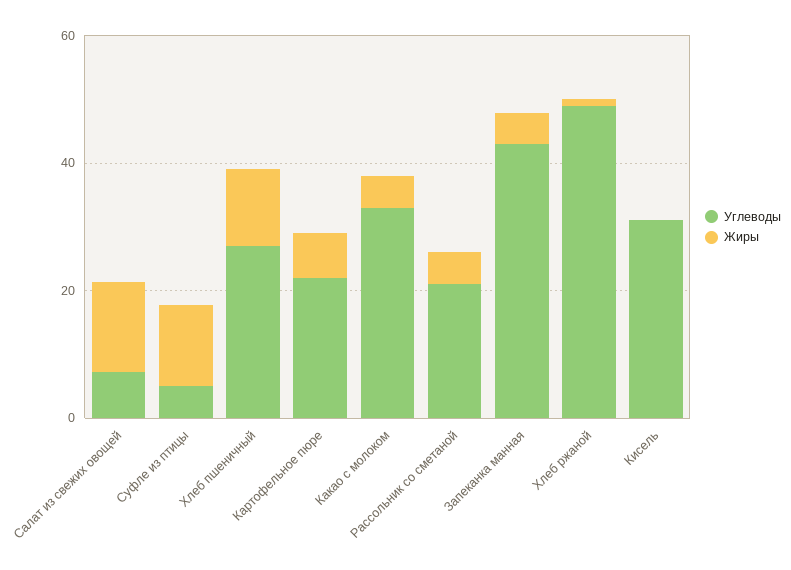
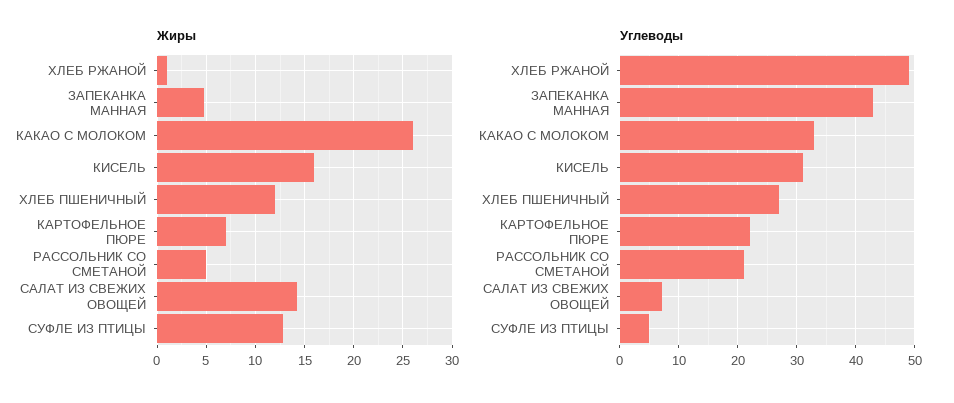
Жиры, Какао с молоком: 5 -> 26
Жиры, Кисель: 0 -> 16

